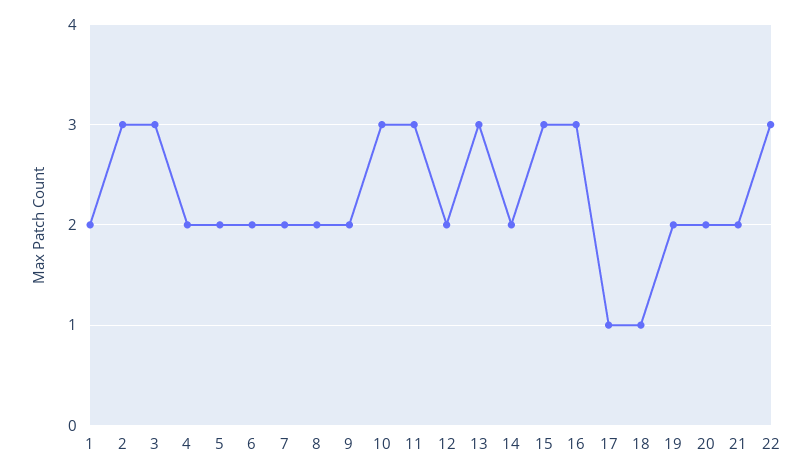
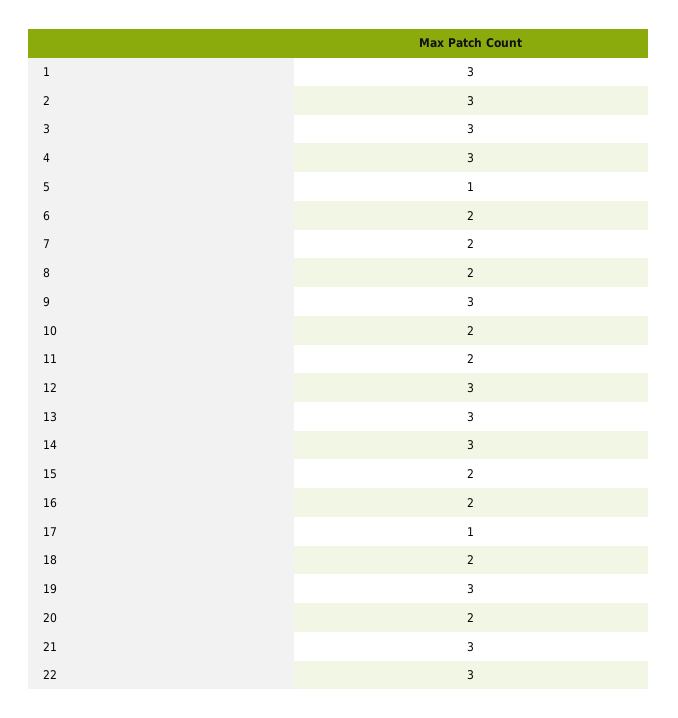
1: 2 -> 3
4: 2 -> 3
5: 2 -> 1
9: 2 -> 3
10: 3 -> 2
11: 3 -> 2
12: 2 -> 3
14: 2 -> 3
15: 3 -> 2
16: 3 -> 2
18: 1 -> 2
19: 2 -> 3
21: 2 -> 3

